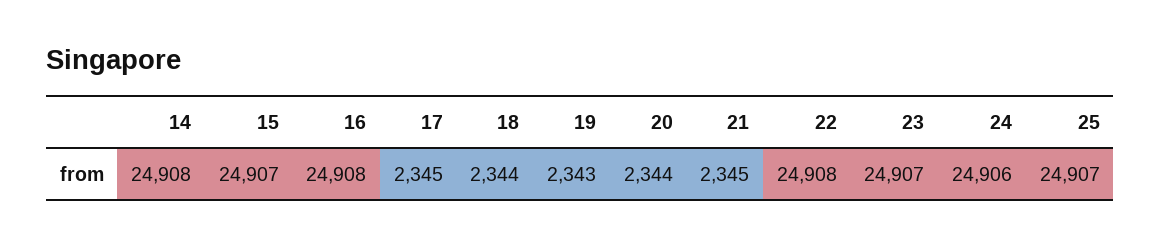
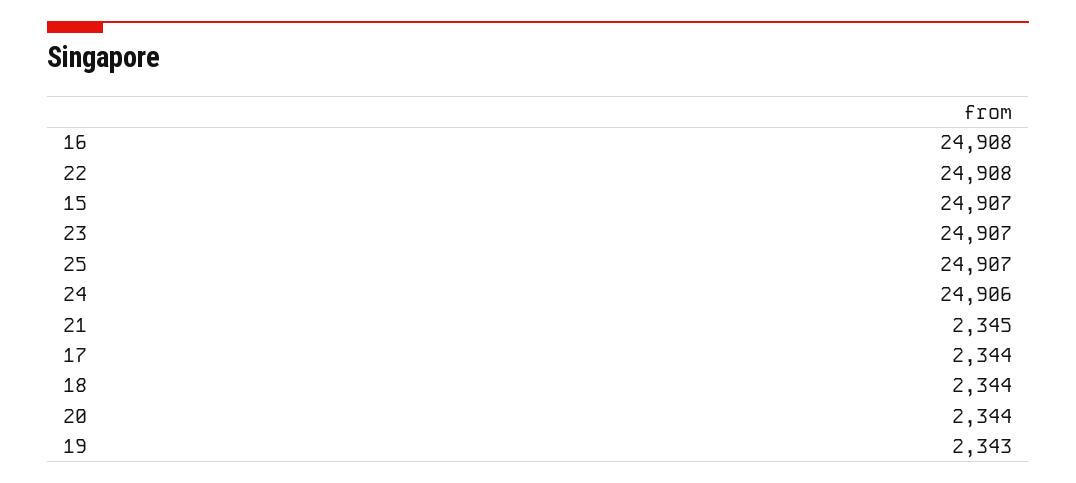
14: 24908 -> none
17: 2345 -> 2344

